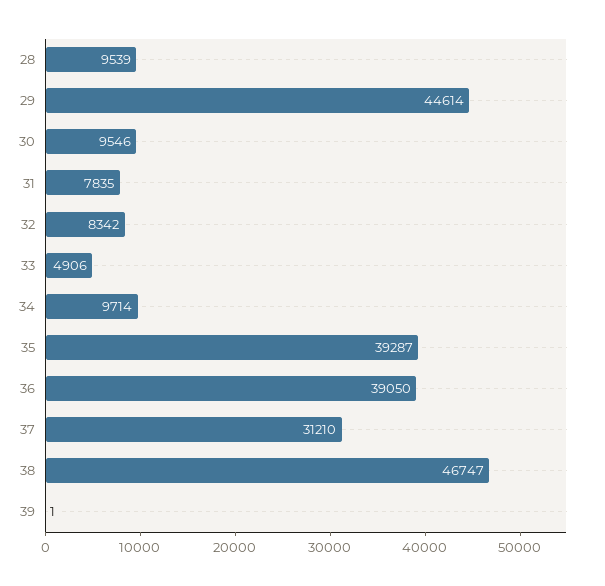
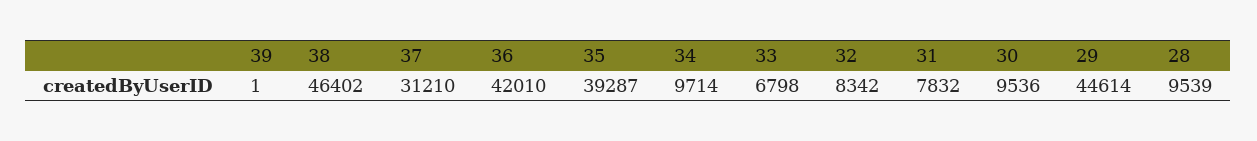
30: 9546 -> 9536
31: 7835 -> 7832
33: 4906 -> 6798
36: 39050 -> 42010
38: 46747 -> 46402

